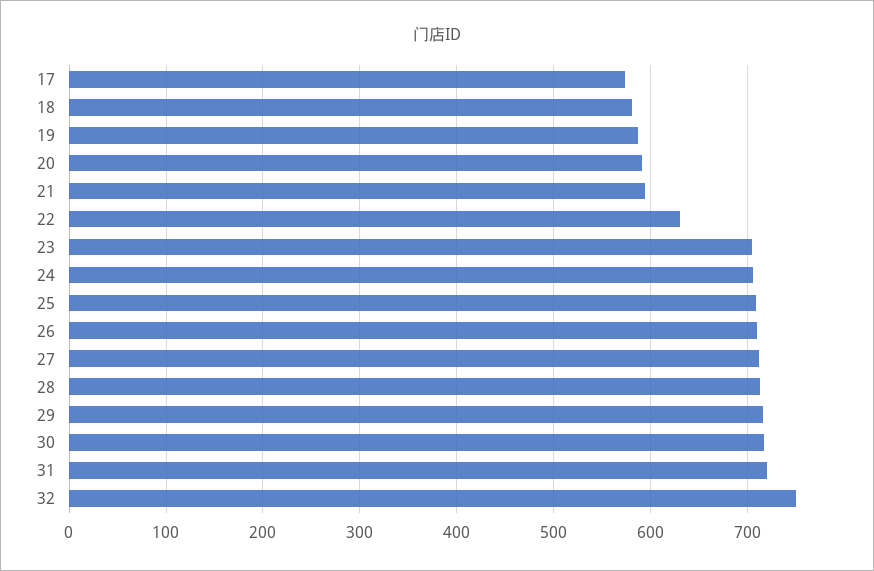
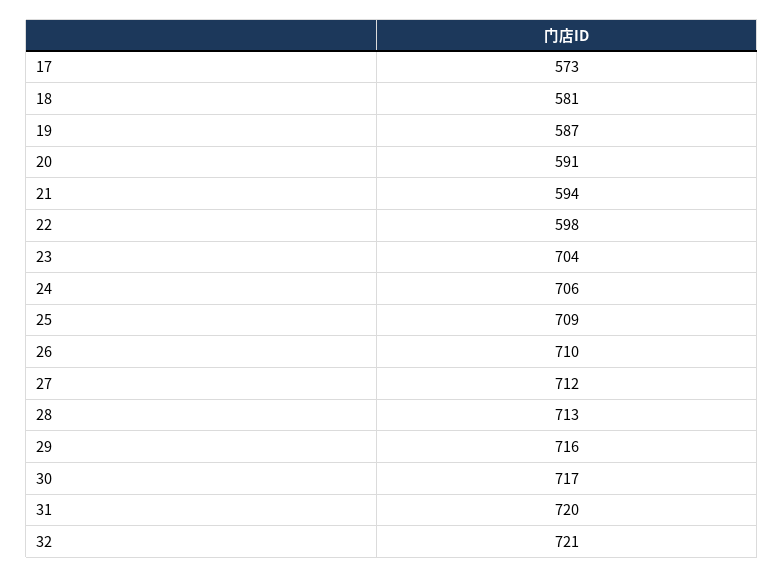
22: 630 -> 598
32: 750 -> 721

